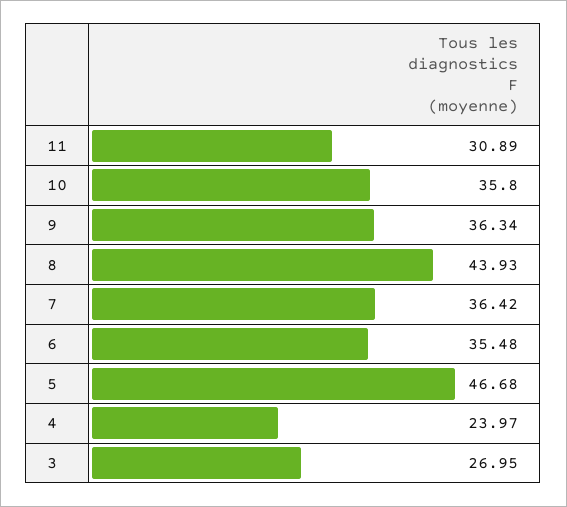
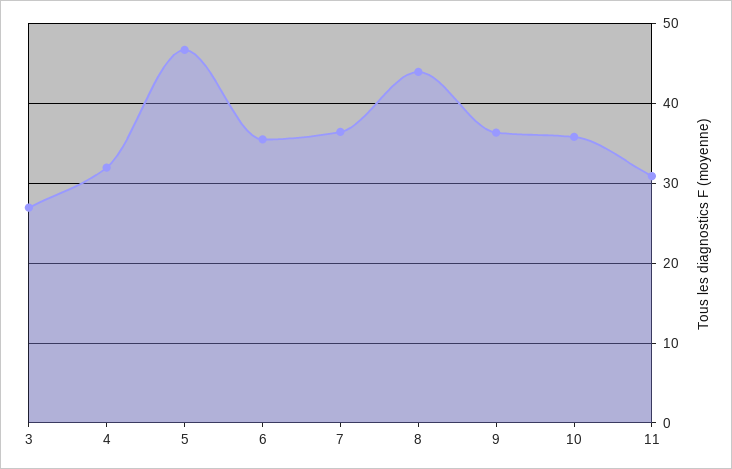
4: 23.97 -> 32

